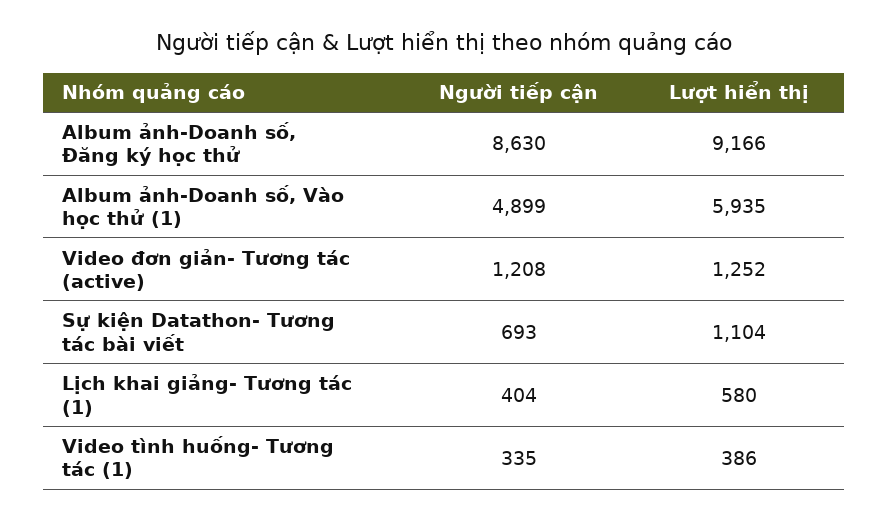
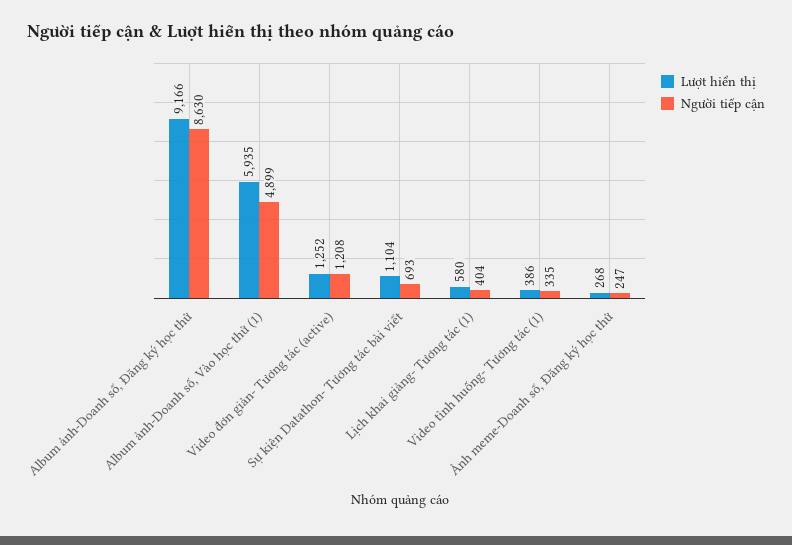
Lượt hiển thị, Ảnh meme-Doanh số, Đăng ký học thử: none -> 268
Người tiếp cận, Ảnh meme-Doanh số, Đăng ký học thử: none -> 247

